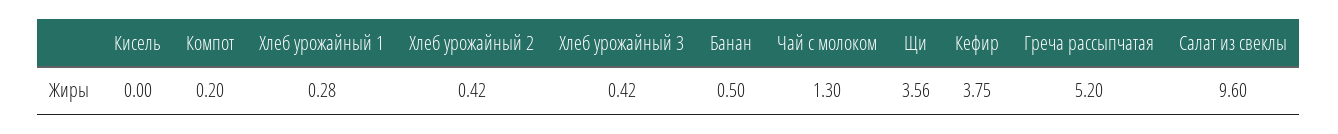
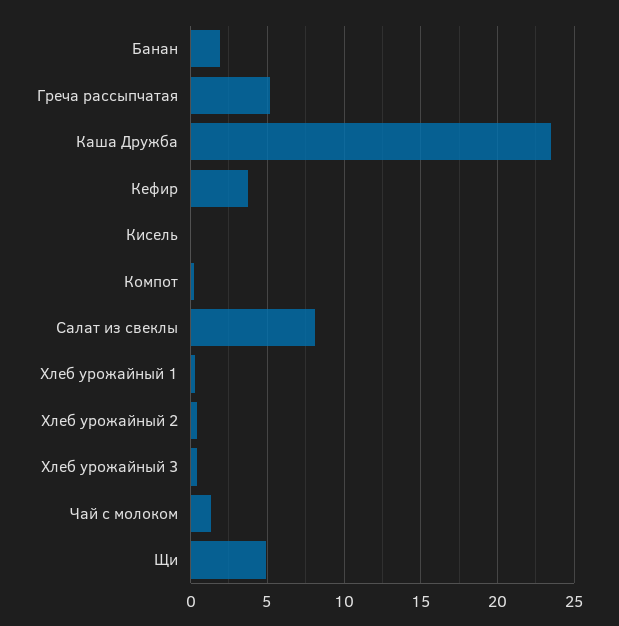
Банан: 0.5 -> 2
Щи: 3.56 -> 5
Салат из свеклы: 9.6 -> 8
Каша Дружба: none -> 23.5

